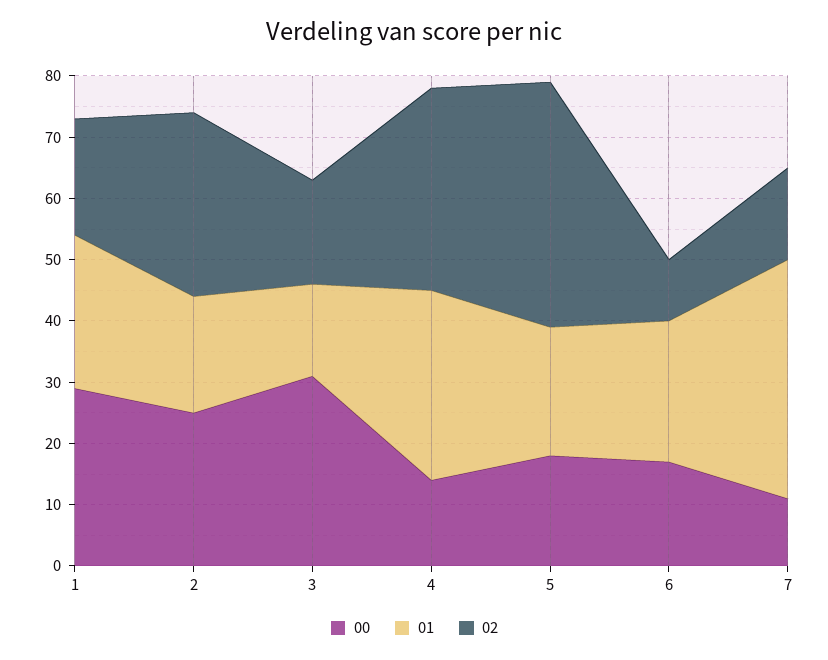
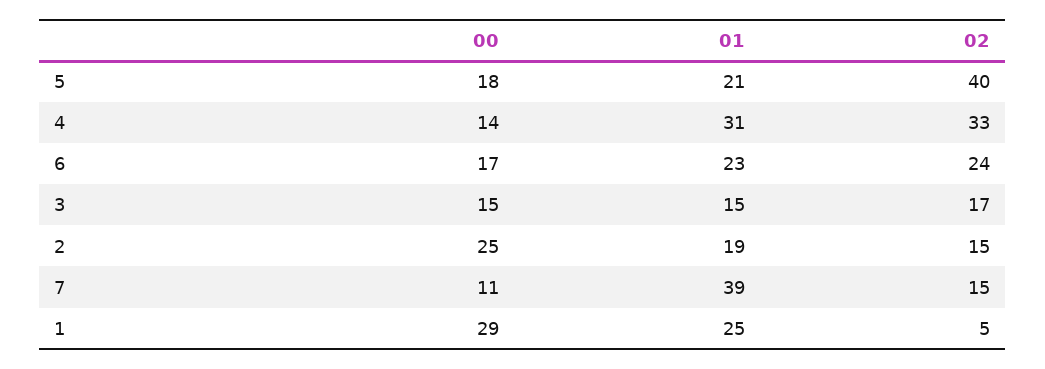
02, 1: 20 -> 5
02, 2: 30 -> 15
00, 3: 30 -> 15
02, 6: 10 -> 24

